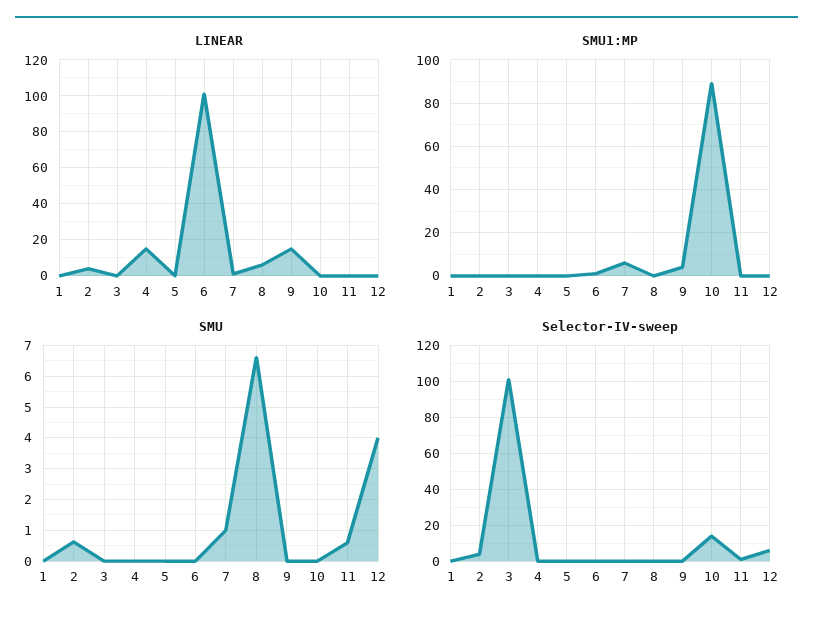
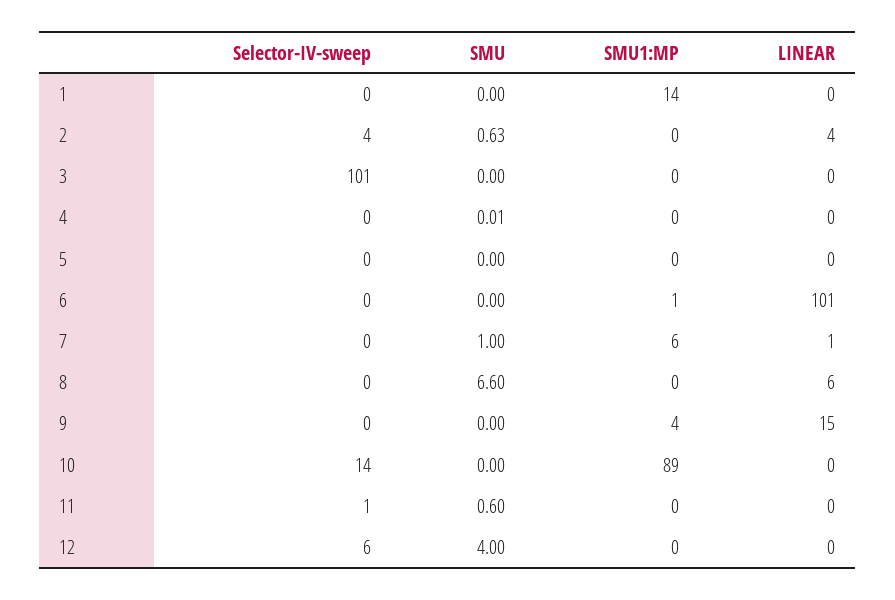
LINEAR, 4: 15 -> 0
SMU1:MP, 1: 0 -> 14

